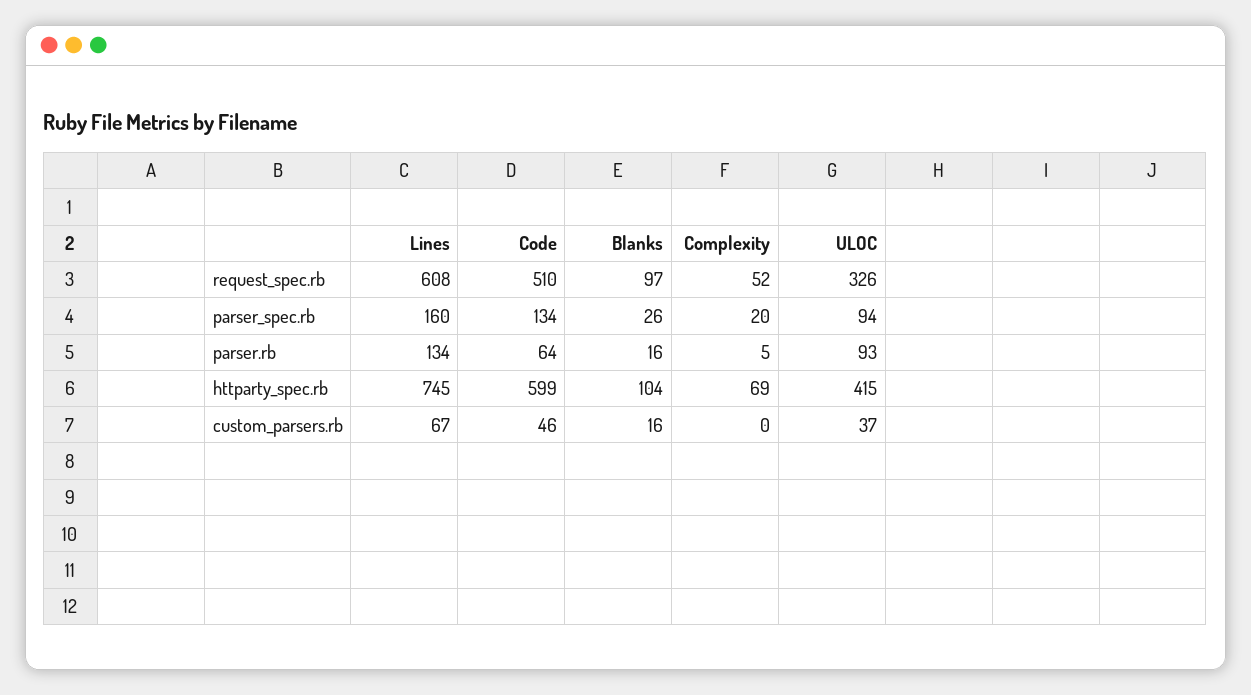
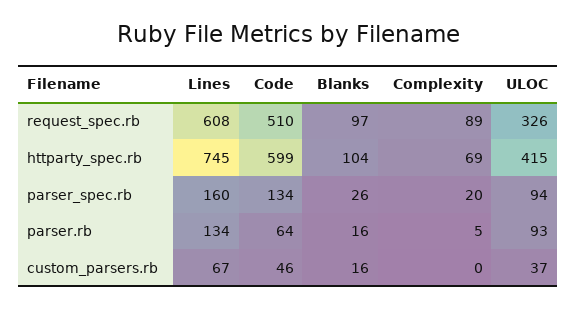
Complexity, request_spec.rb: 52 -> 89

